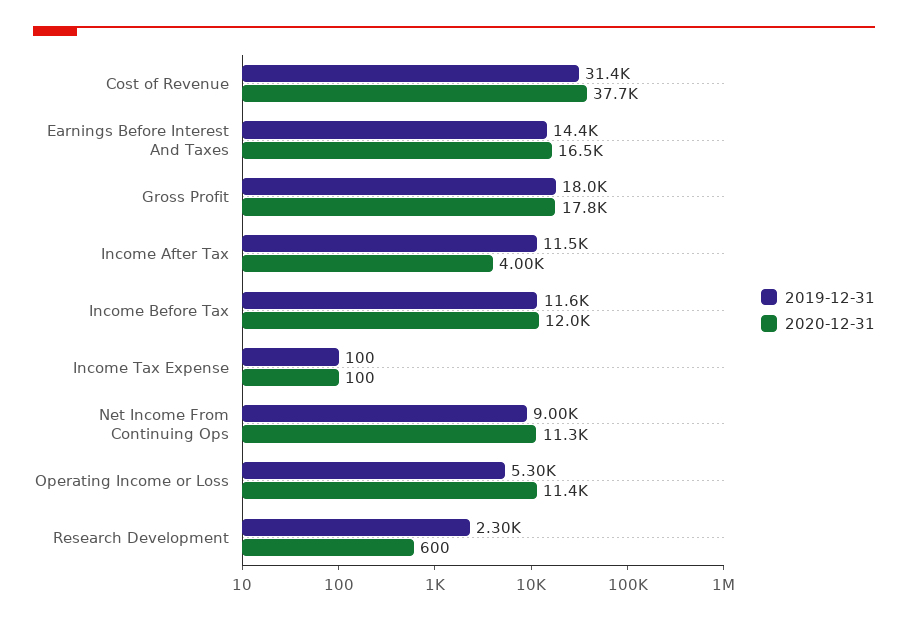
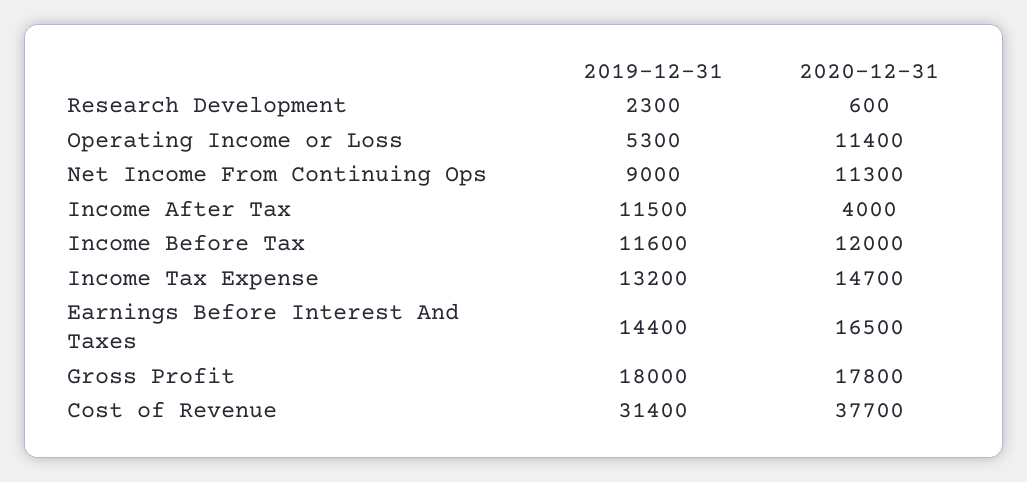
2019-12-31, Income Tax Expense: 100 -> 13200
2020-12-31, Income Tax Expense: 100 -> 14700

